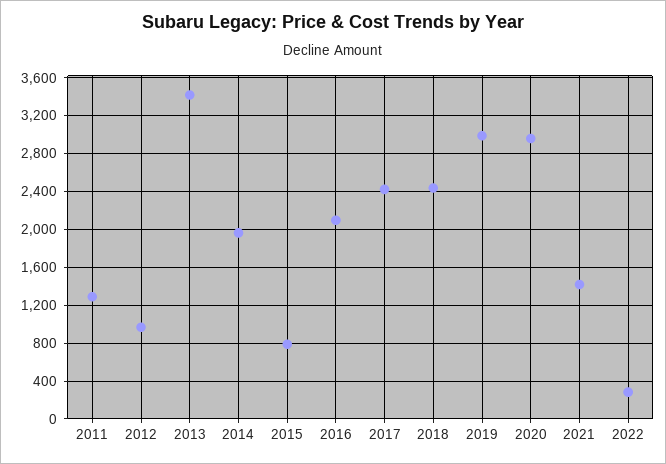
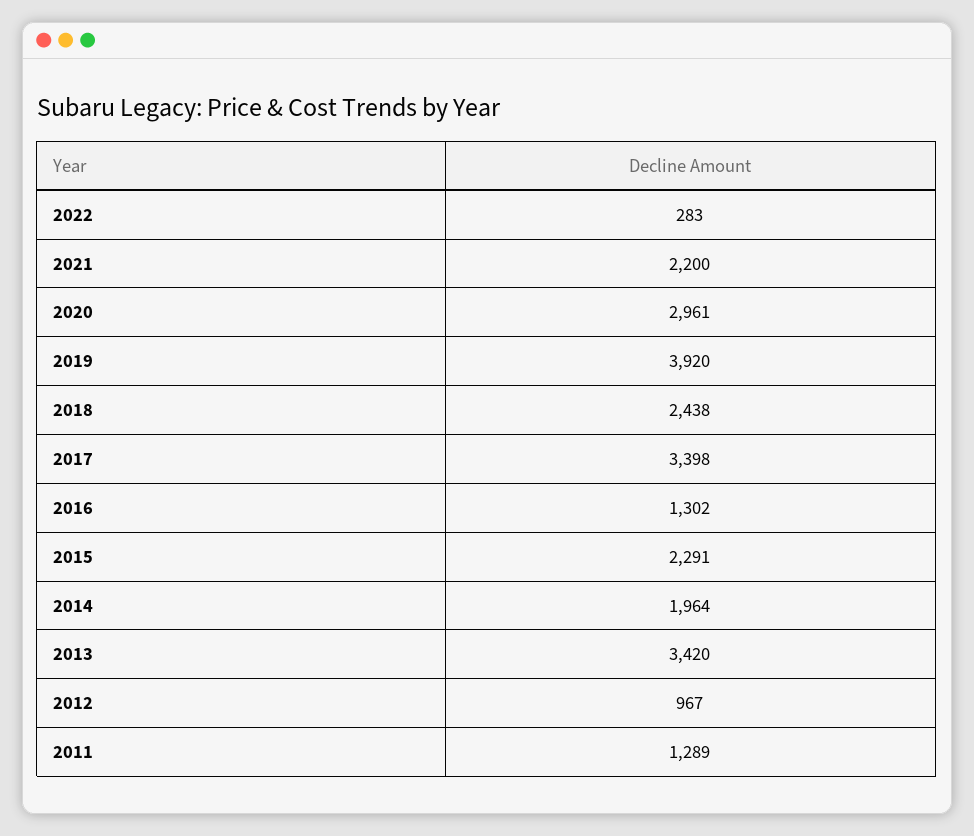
2015: 800 -> 2291
2016: 2100 -> 1302
2017: 2400 -> 3398
2019: 3000 -> 3920
2021: 1400 -> 2200

